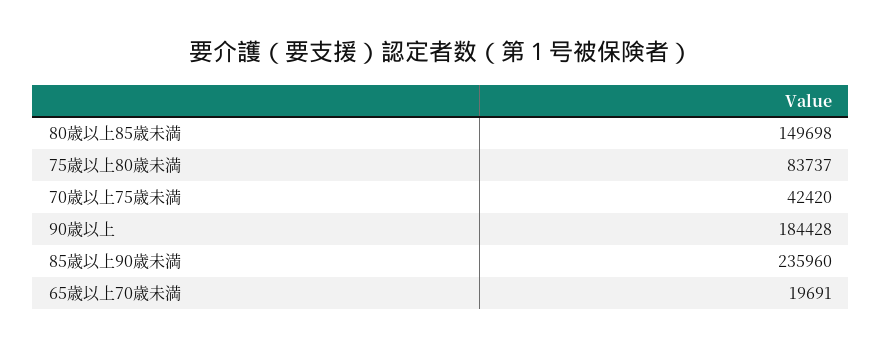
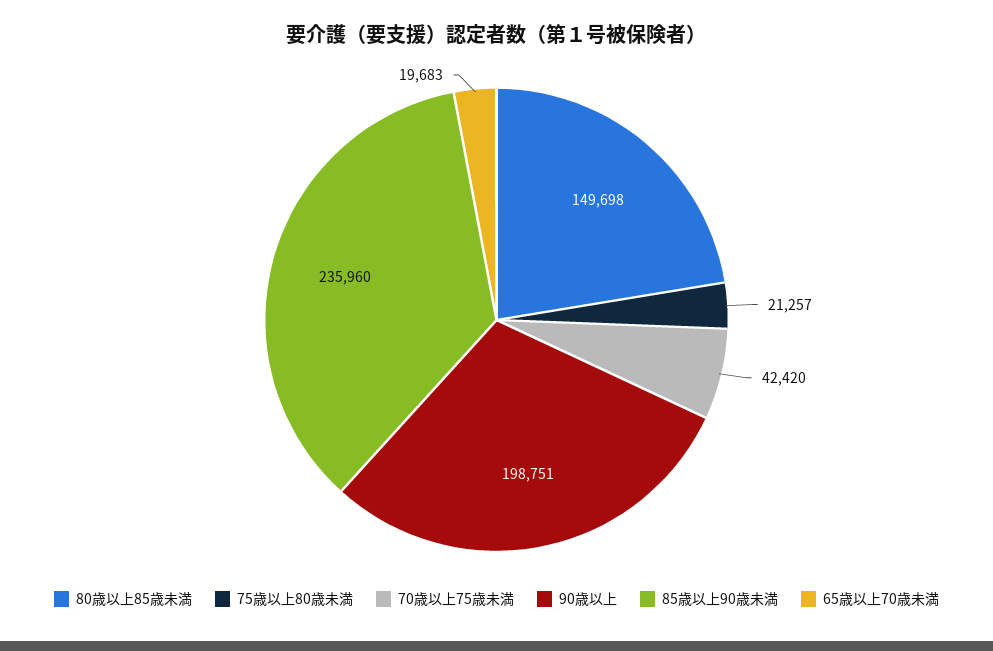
75歳以上80歳未満: 83737 -> 21257
90歳以上: 184428 -> 198751
65歳以上70歳未満: 19691 -> 19683

